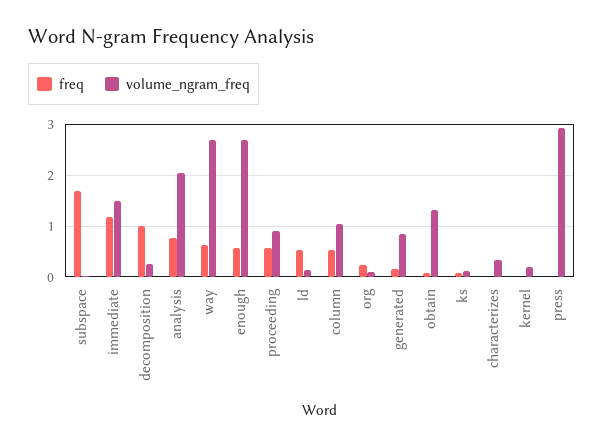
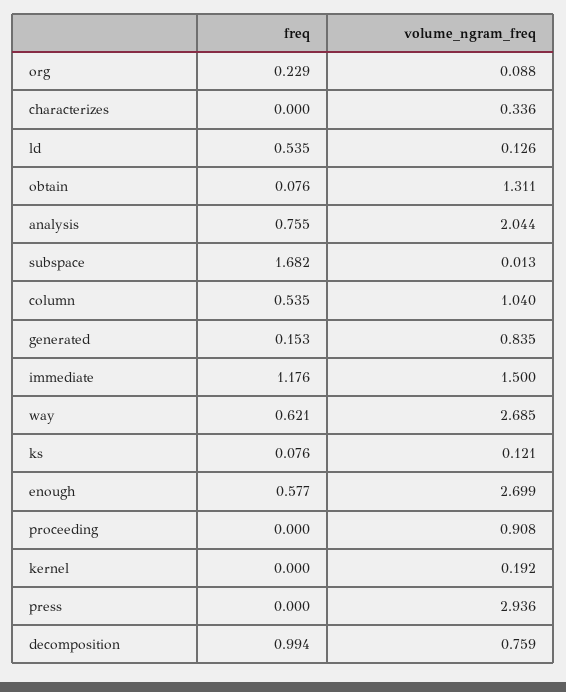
volume_ngram_freq, decomposition: 0.2 -> 0.759
freq, proceeding: 0.6 -> 0

